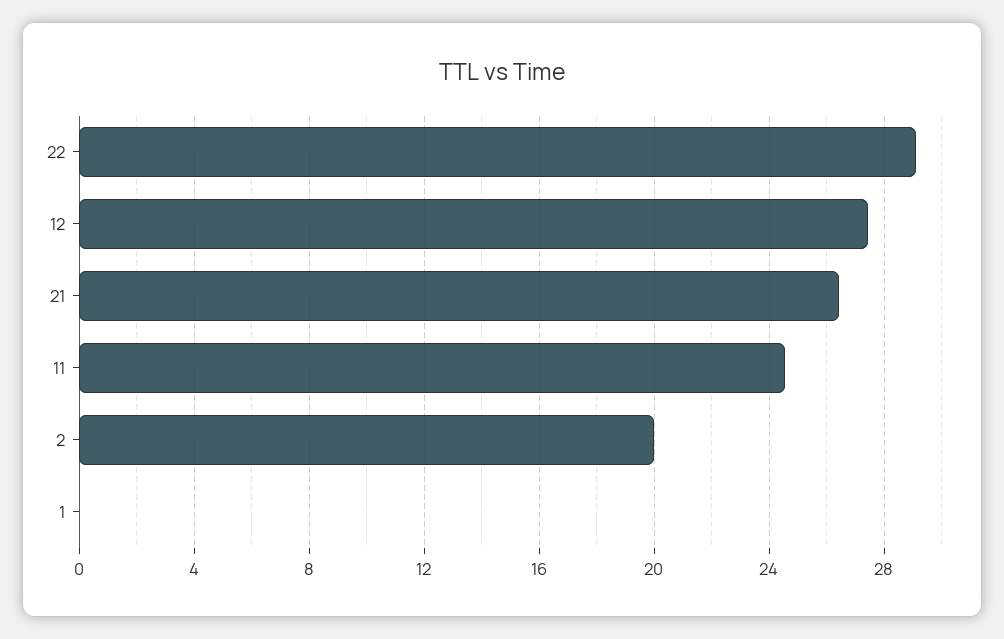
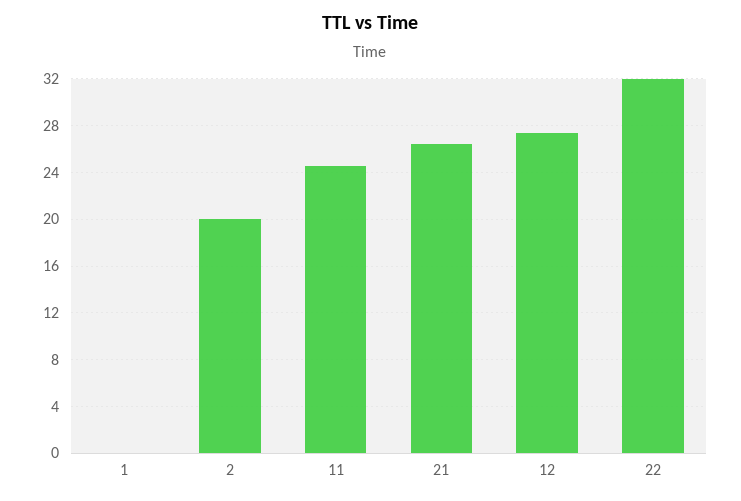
22: 29 -> 32

